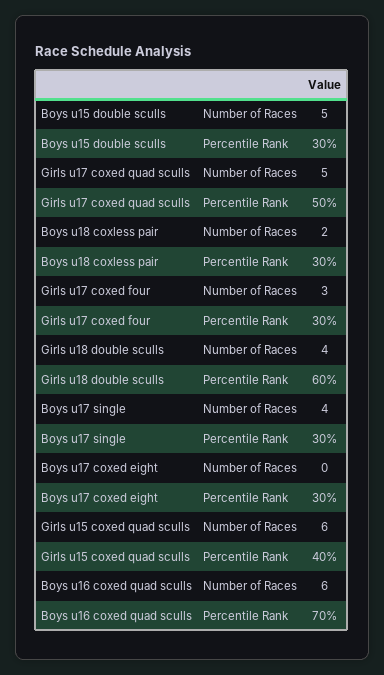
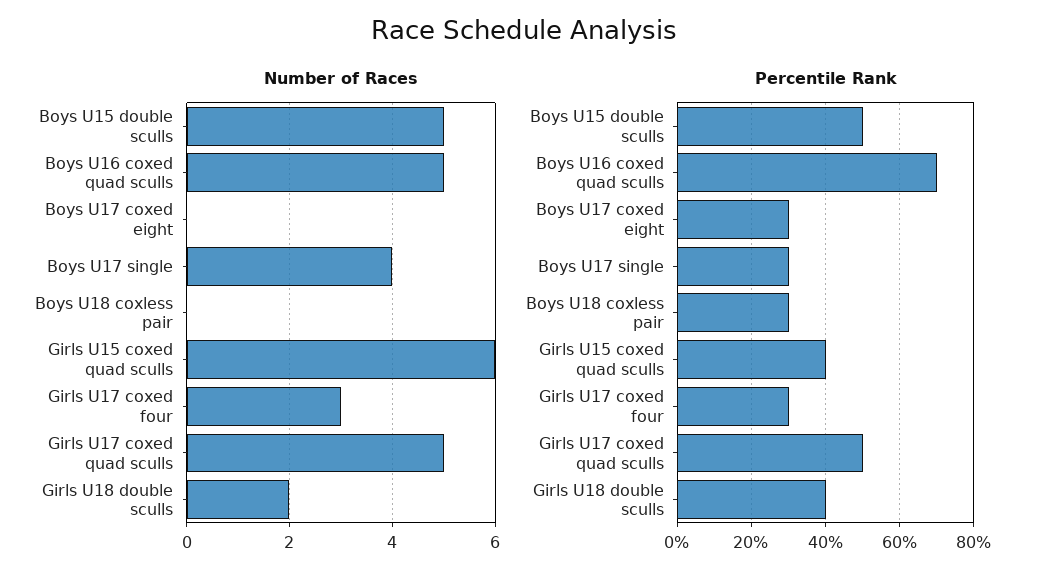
Percentile Rank, Boys u15 double sculls: 30 -> 50
Number of Races, Boys u18 coxless pair: 2 -> 0
Number of Races, Girls u18 double sculls: 4 -> 2
Percentile Rank, Girls u18 double sculls: 60 -> 40
Number of Races, Boys u16 coxed quad sculls: 6 -> 5

